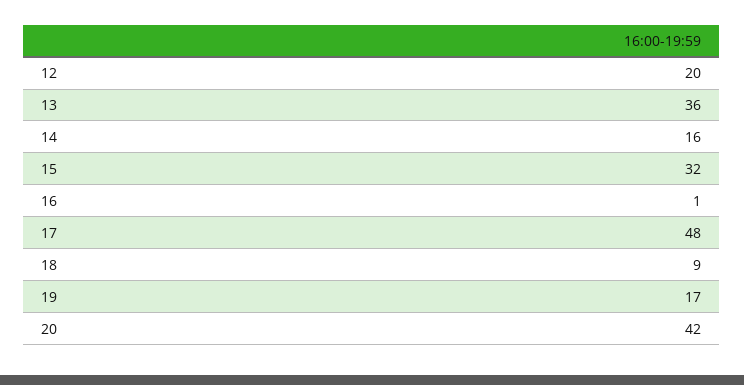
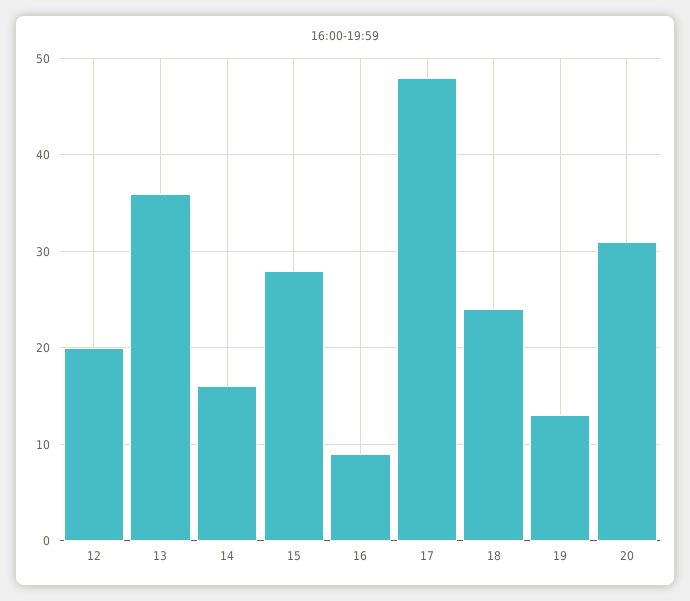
15: 32 -> 28
16: 1 -> 9
18: 9 -> 24
19: 17 -> 13
20: 42 -> 31

